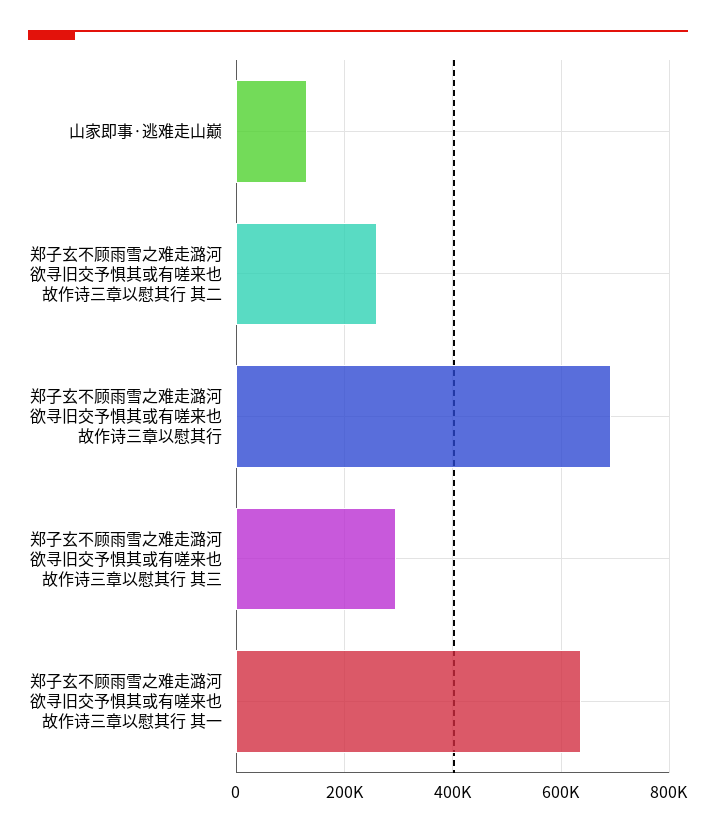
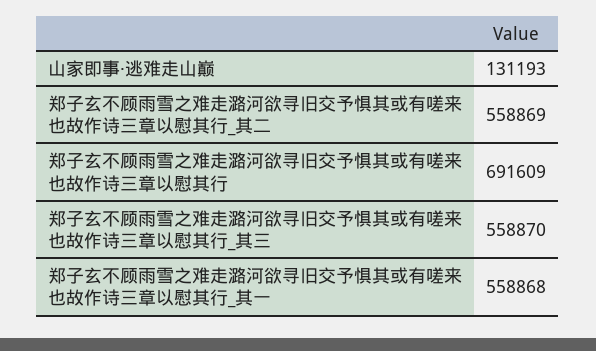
郑子玄不顾雨雪之难走潞河欲寻旧交予惧其或有嗟来也故作诗三章以慰其行 其二: 260000 -> 558869
郑子玄不顾雨雪之难走潞河欲寻旧交予惧其或有嗟来也故作诗三章以慰其行 其三: 300000 -> 558870
郑子玄不顾雨雪之难走潞河欲寻旧交予惧其或有嗟来也故作诗三章以慰其行 其一: 640000 -> 558868

